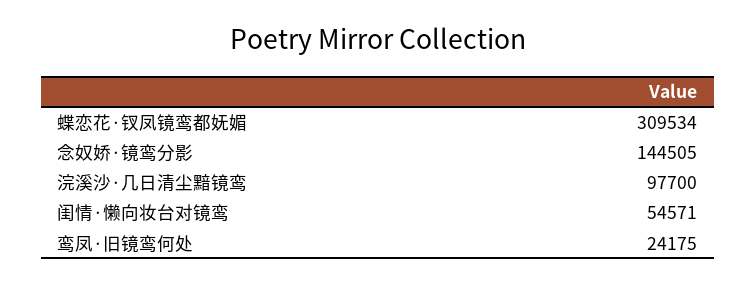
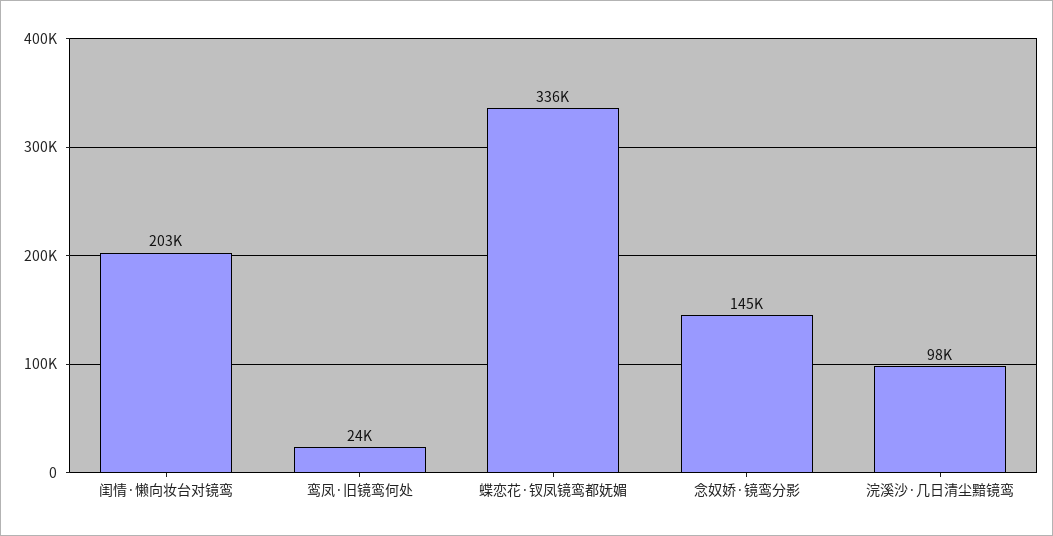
蝶恋花·钗凤镜鸾都妩媚: 309534 -> 336000
闺情·懒向妆台对镜鸾: 54571 -> 203000

